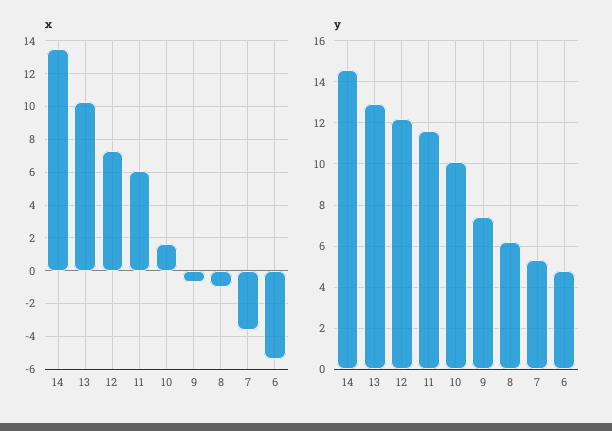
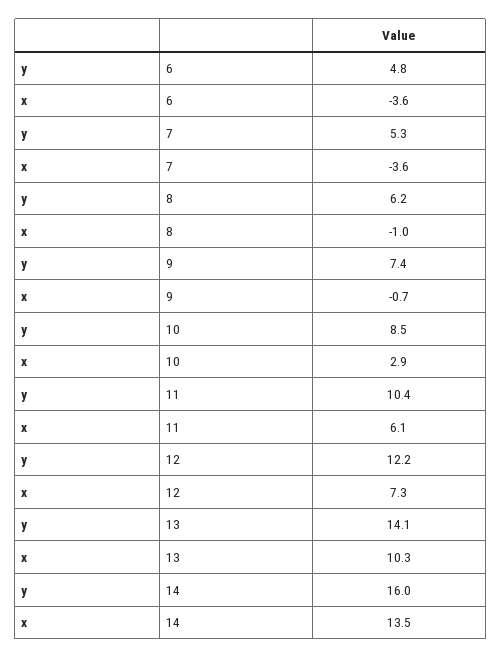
x, 10: 1.5 -> 2.9
x, 6: -5.5 -> -3.6
y, 14: 14.5 -> 16
y, 13: 13 -> 14.1
y, 11: 11.5 -> 10.4
y, 10: 10 -> 8.5

